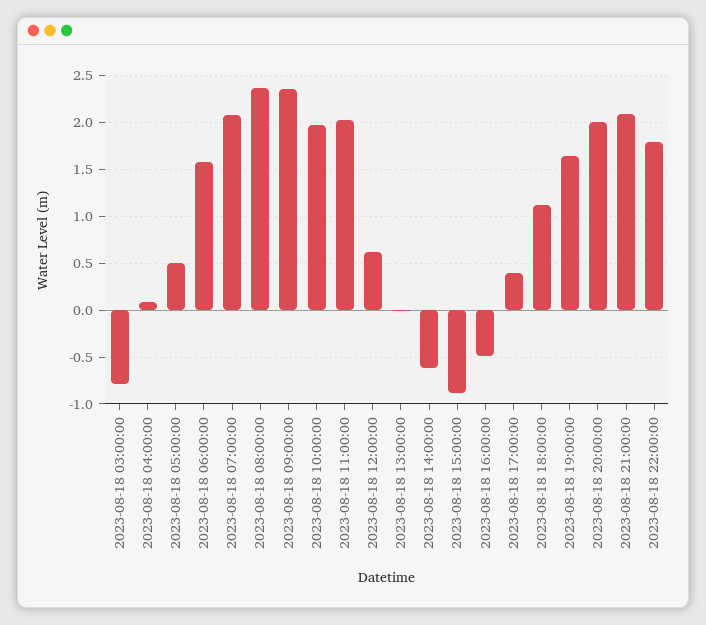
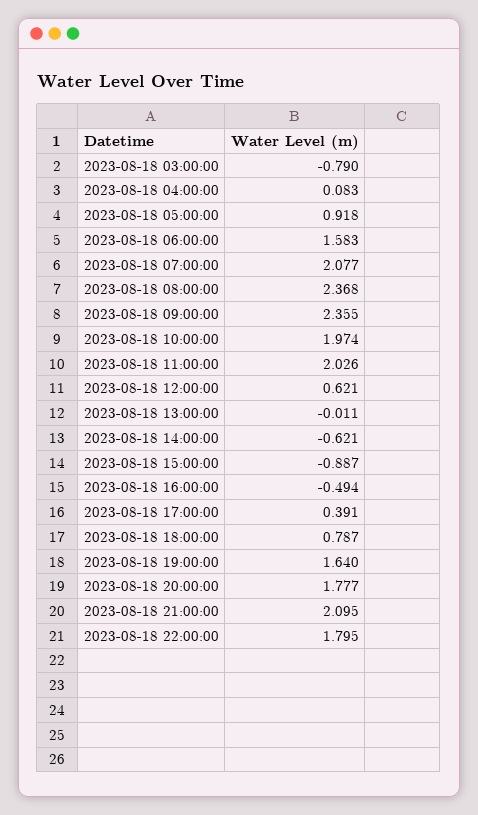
2023-08-18 05:00:00: 0.5 -> 0.918
2023-08-18 18:00:00: 1.1 -> 0.787
2023-08-18 20:00:00: 2 -> 1.777

